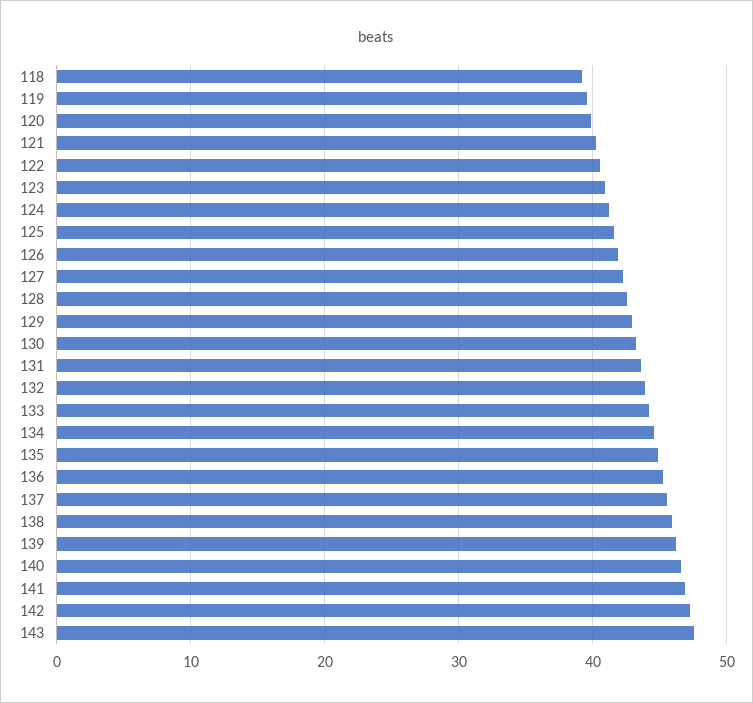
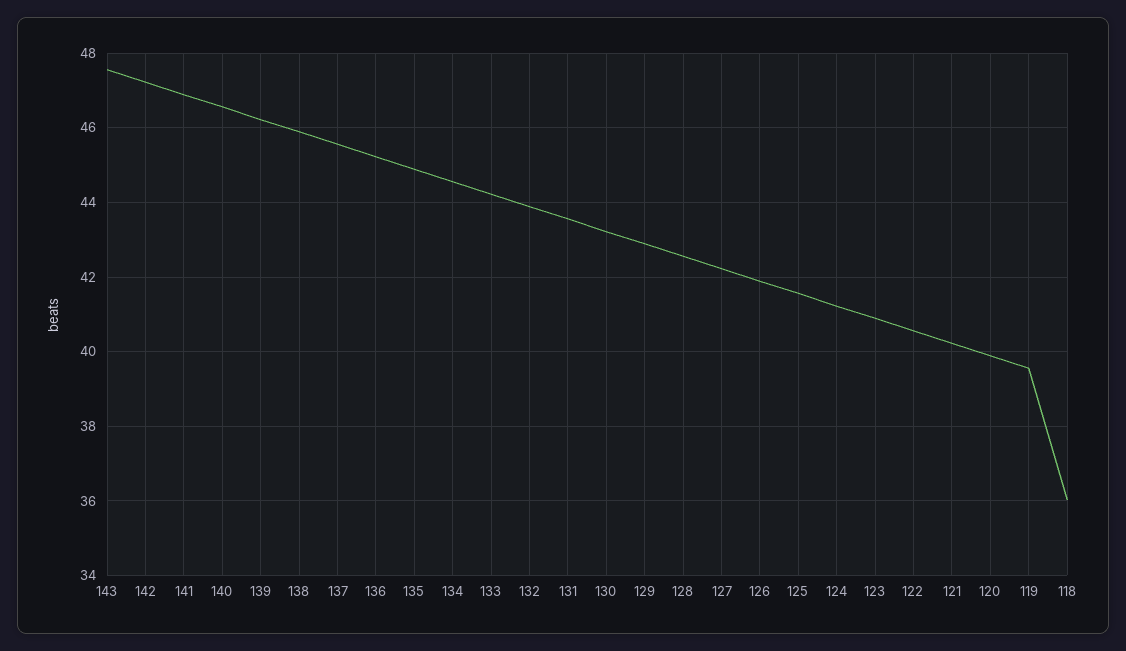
118: 39 -> 36

